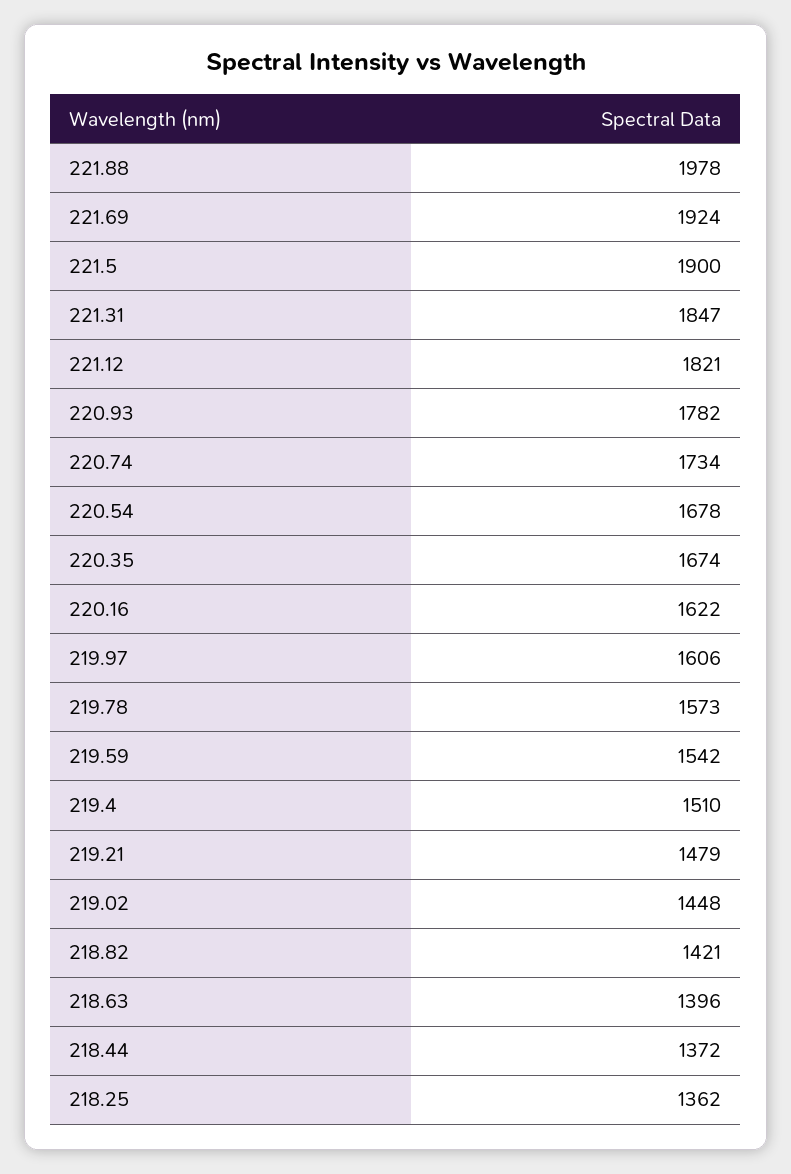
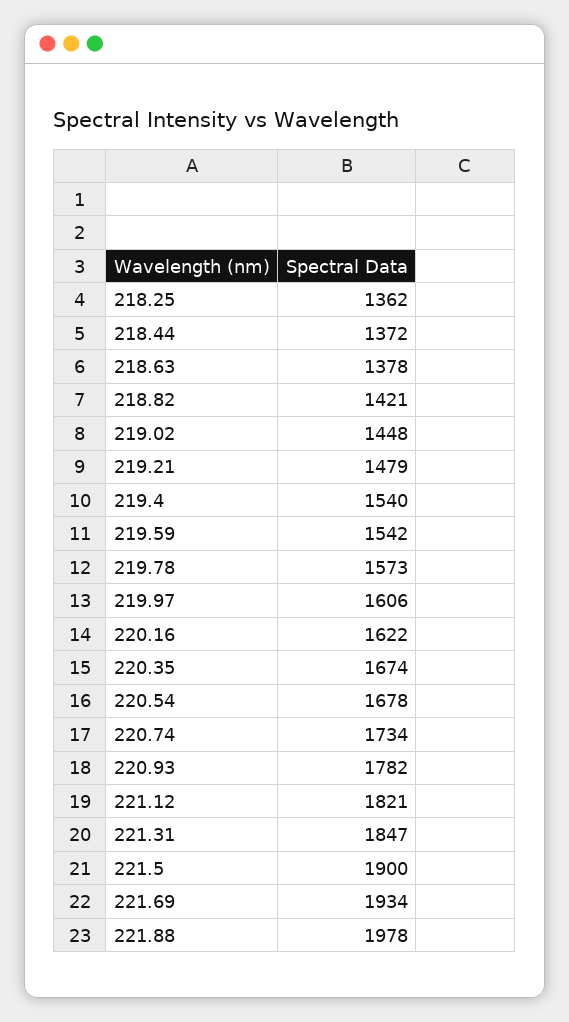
221.69: 1924 -> 1934
219.4: 1510 -> 1540
218.63: 1396 -> 1378

